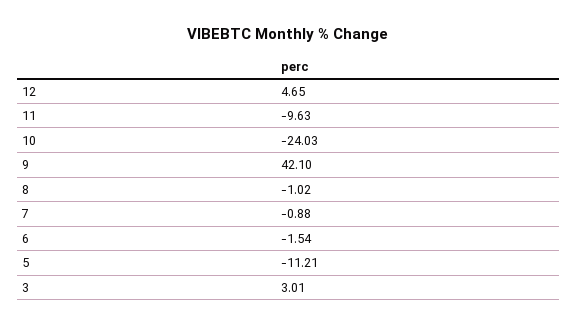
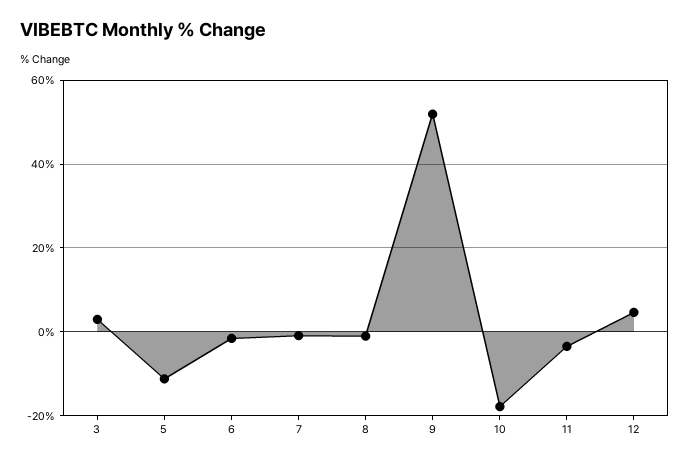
11: -9.63 -> -4
10: -24.03 -> -18
9: 42.1 -> 52

